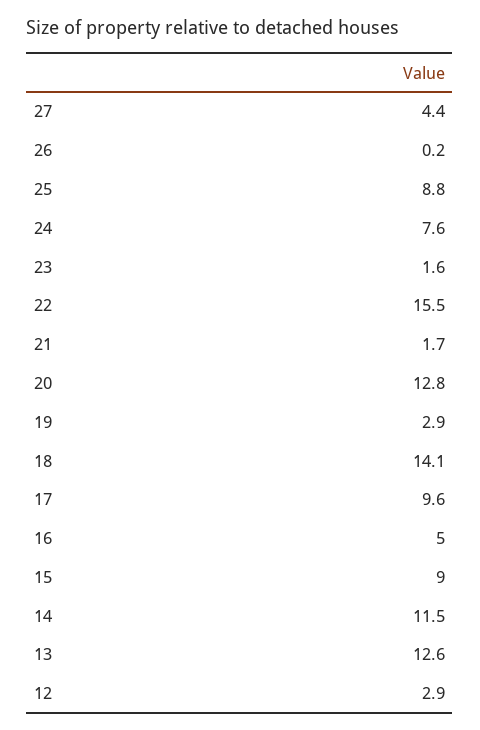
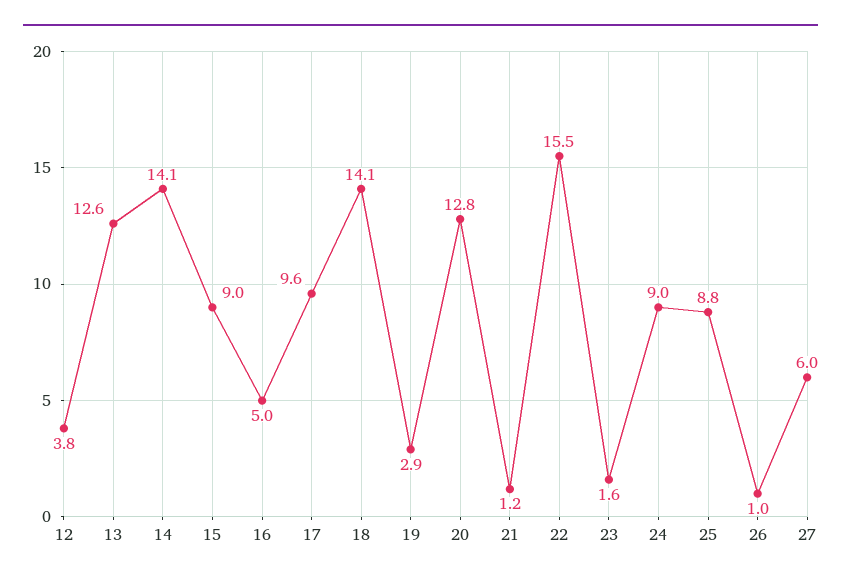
27: 4.4 -> 6
26: 0.2 -> 1
24: 7.6 -> 9
21: 1.7 -> 1.2
14: 11.5 -> 14.1
12: 2.9 -> 3.8

